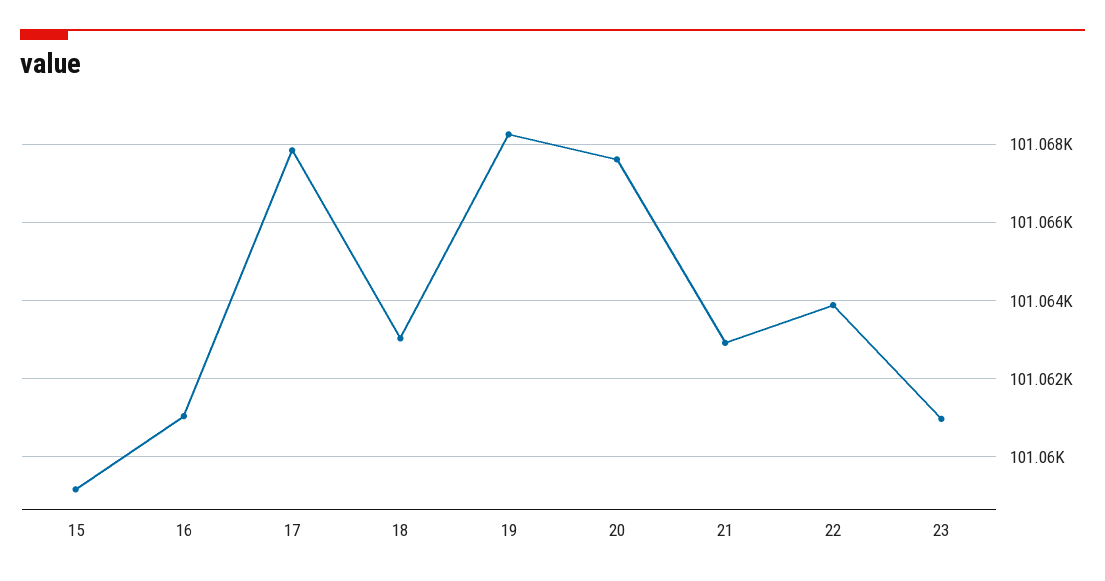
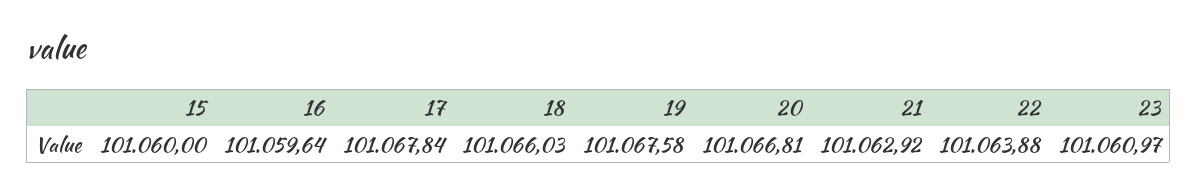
15: 101059.2 -> 101060
16: 101061 -> 101059.64
18: 101063 -> 101066.03
19: 101068.2 -> 101067.58
20: 101067.6 -> 101066.81

